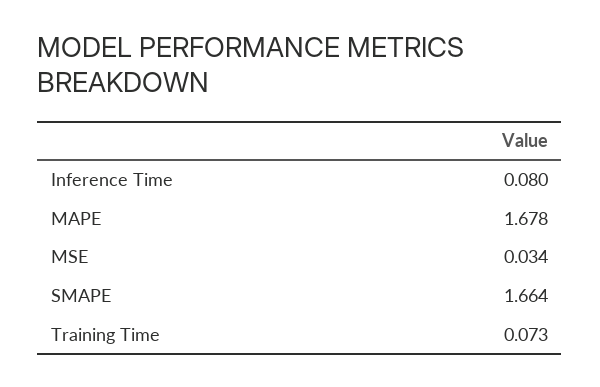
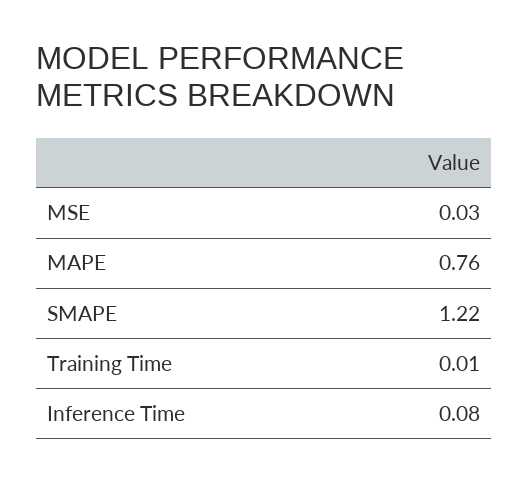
MAPE: 1.678 -> 0.76
SMAPE: 1.664 -> 1.22
Training Time: 0.073 -> 0.01

